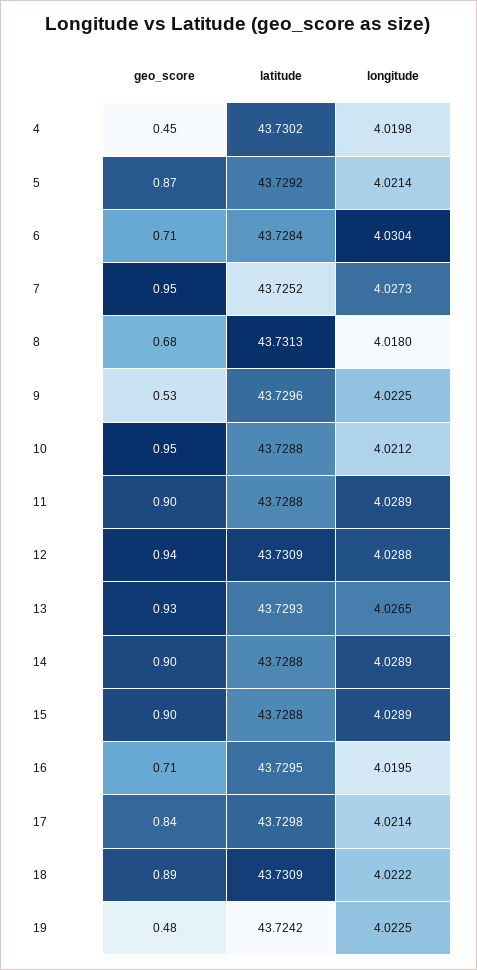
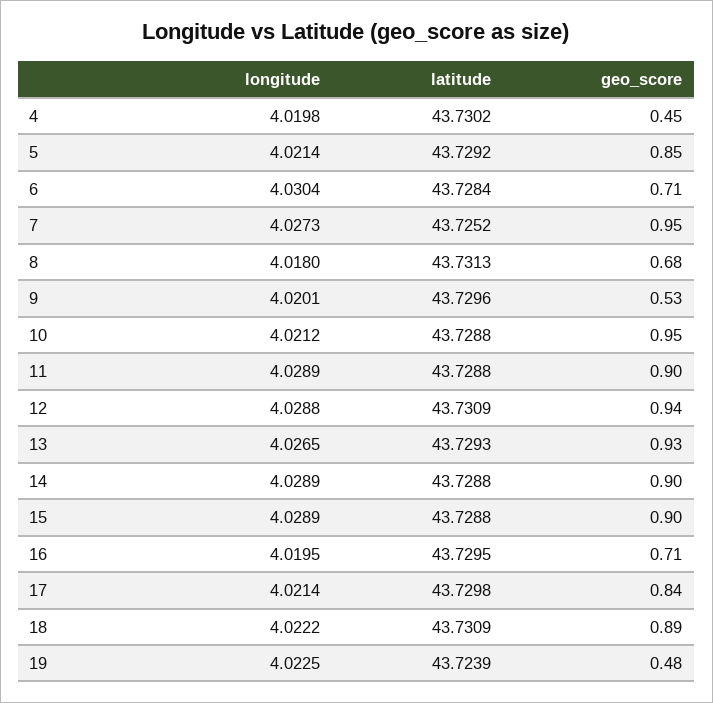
geo_score, 5: 0.87 -> 0.85
longitude, 9: 4.0225 -> 4.0201
latitude, 19: 43.7242 -> 43.7239

